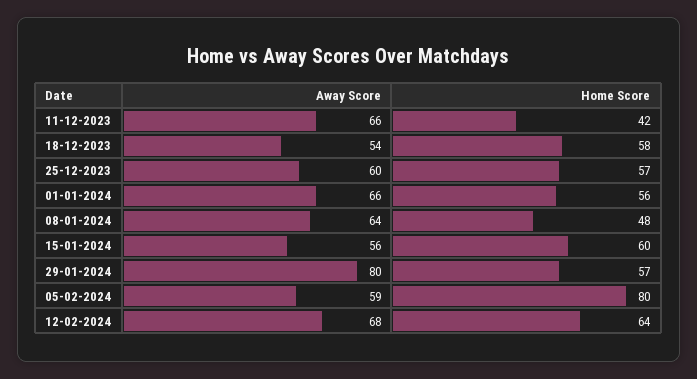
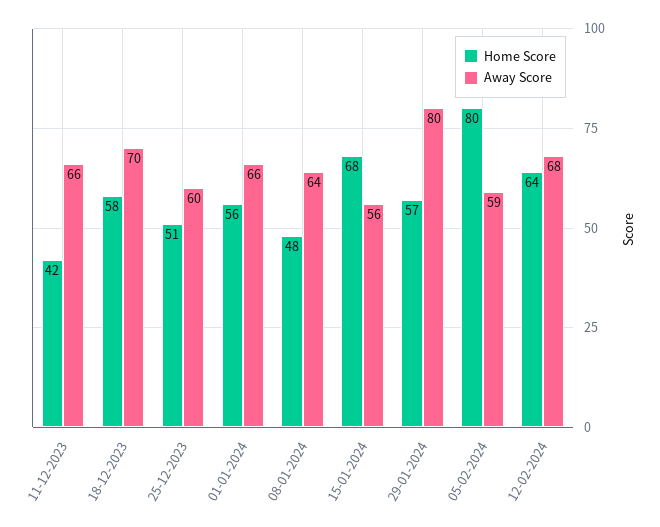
Away Score, 18-12-2023: 54 -> 70
Home Score, 25-12-2023: 57 -> 51
Home Score, 15-01-2024: 60 -> 68

